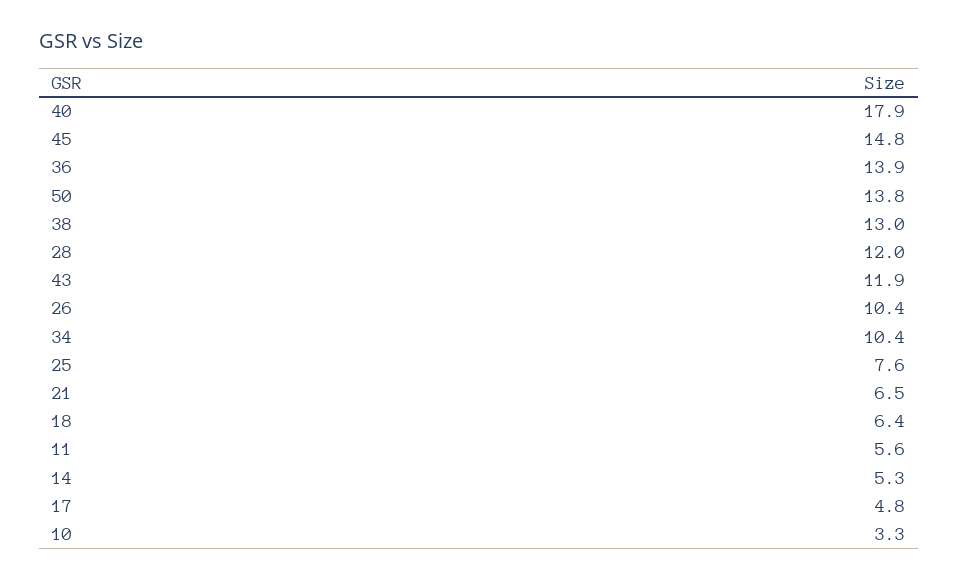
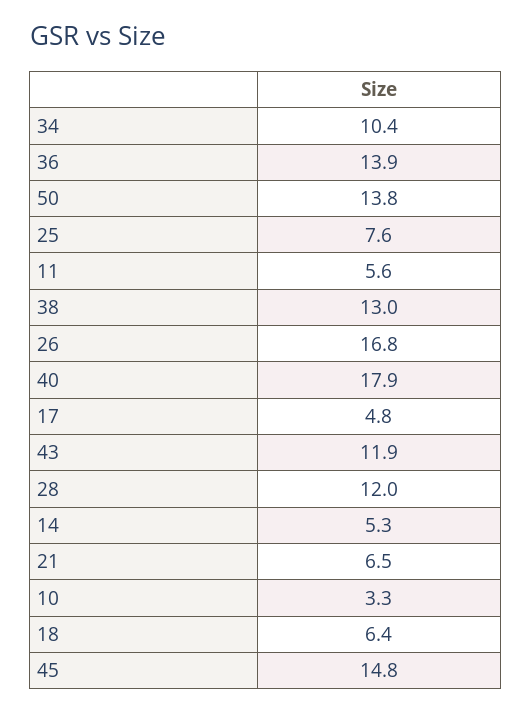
26: 10.4 -> 16.8

